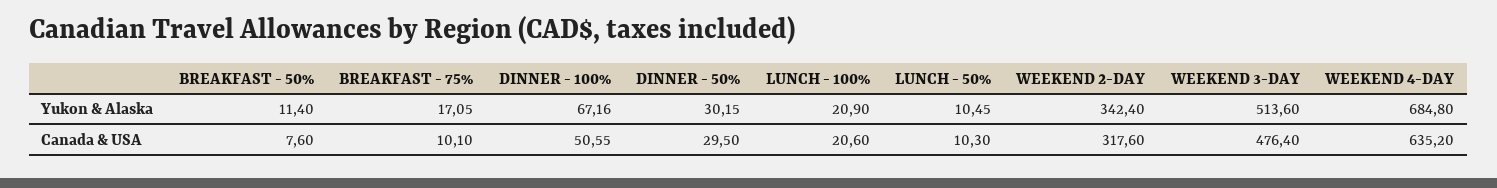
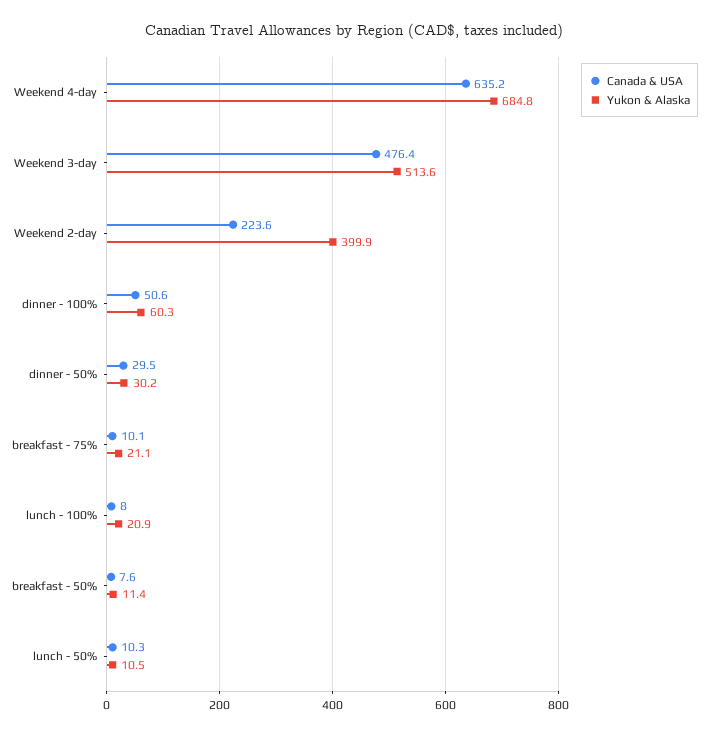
Yukon & Alaska, BREAKFAST - 75%: 17.05 -> 21.1
Yukon & Alaska, DINNER - 100%: 67.16 -> 60.3
Yukon & Alaska, WEEKEND 2-DAY: 342.4 -> 399.9
Canada & USA, LUNCH - 100%: 20.6 -> 8
Canada & USA, WEEKEND 2-DAY: 317.6 -> 223.6

